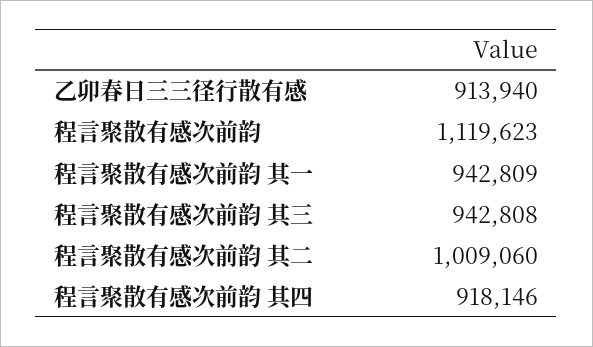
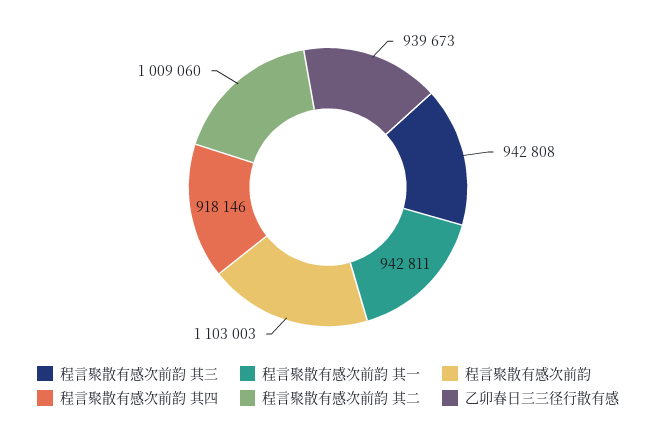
乙卯春日三三径行散有感: 913940 -> 939673
程言聚散有感次前韵: 1119623 -> 1103003
程言聚散有感次前韵 其一: 942809 -> 942811

